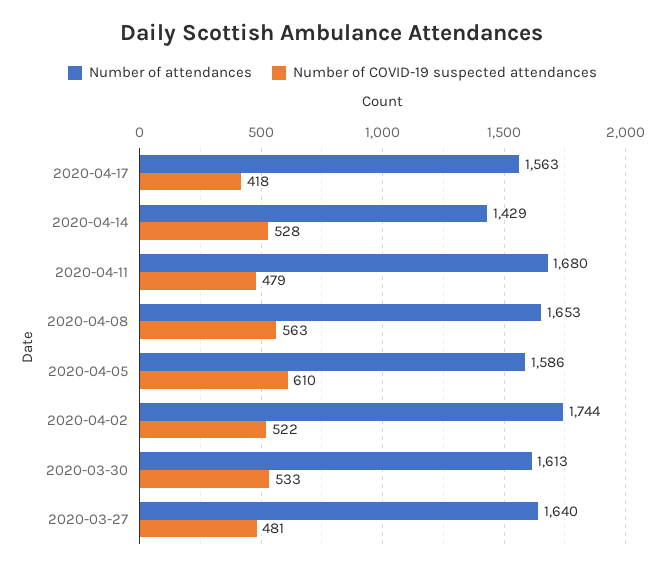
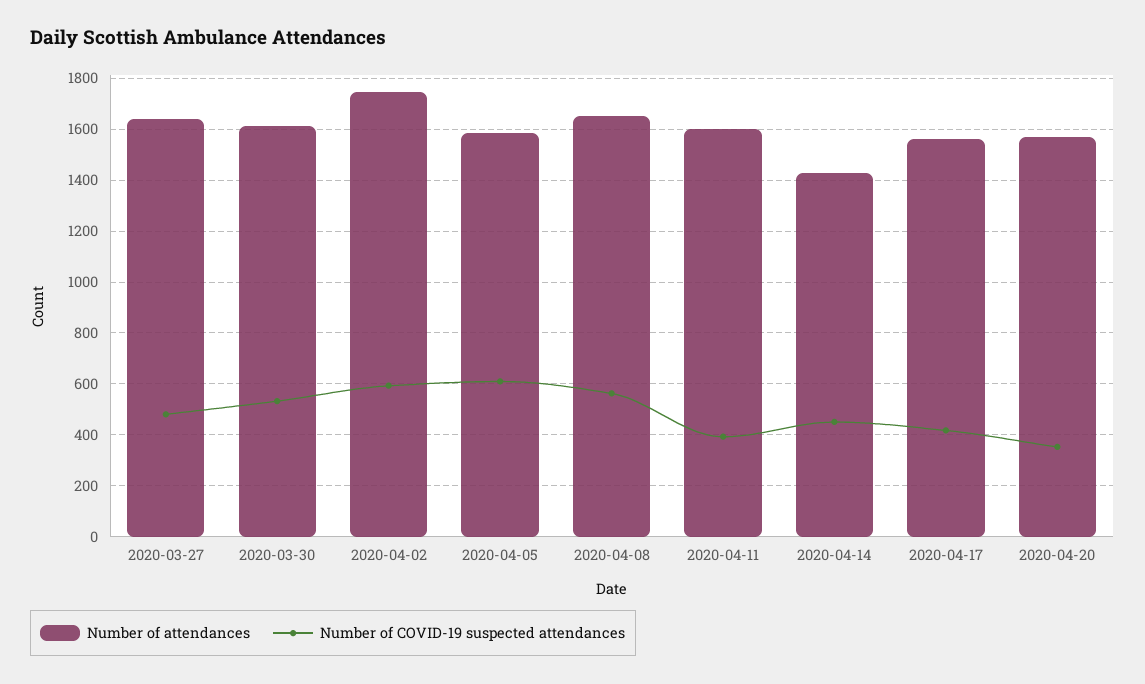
Number of COVID-19 suspected attendances, 2020-04-14: 528 -> 450
Number of attendances, 2020-04-11: 1680 -> 1600
Number of COVID-19 suspected attendances, 2020-04-11: 479 -> 400
Number of COVID-19 suspected attendances, 2020-04-02: 522 -> 600
Number of attendances, 2020-04-20: none -> 1575
Number of COVID-19 suspected attendances, 2020-04-20: none -> 350

